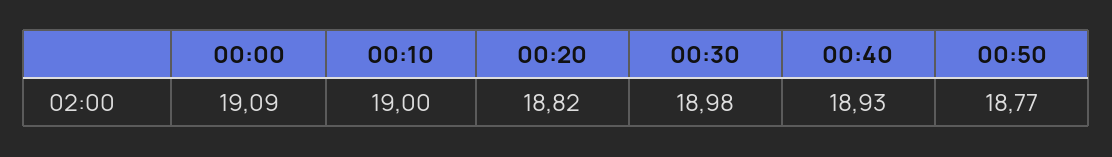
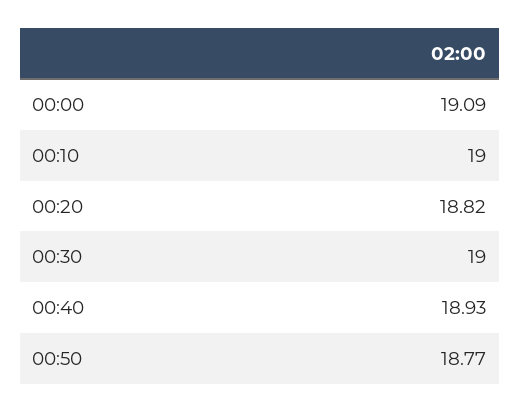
00:30: 18.98 -> 19

